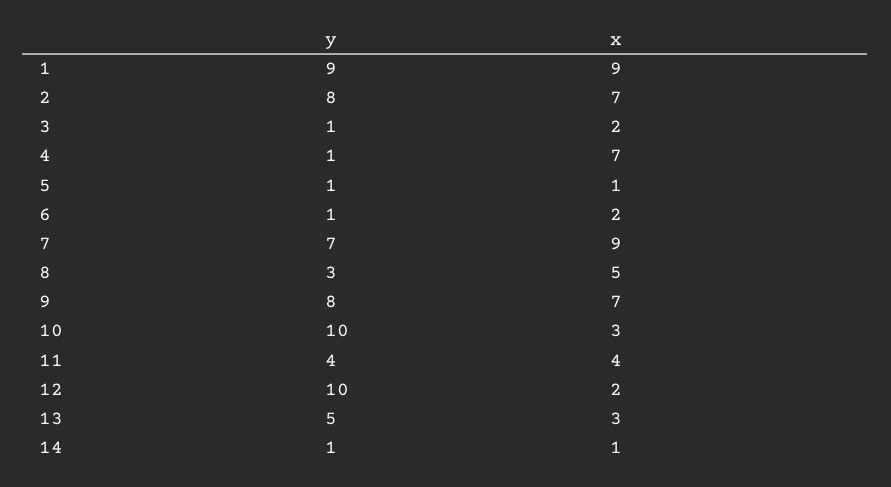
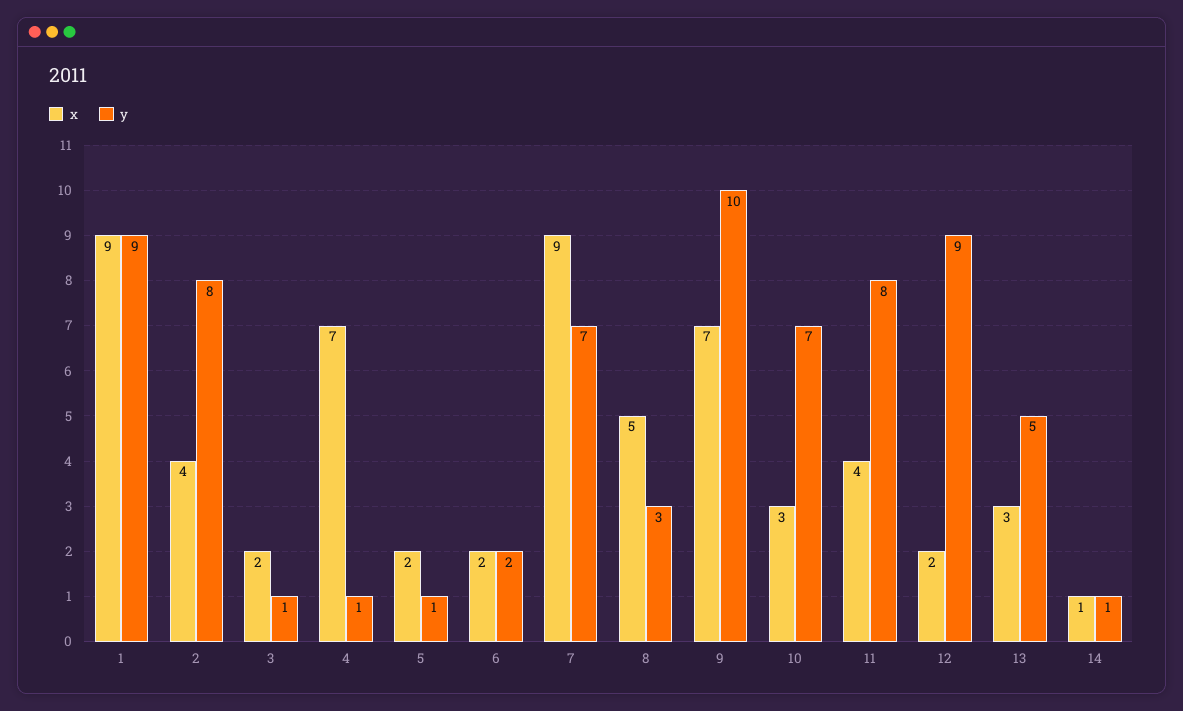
x, 2: 7 -> 4
x, 5: 1 -> 2
y, 6: 1 -> 2
y, 9: 8 -> 10
y, 10: 10 -> 7
y, 11: 4 -> 8
y, 12: 10 -> 9

